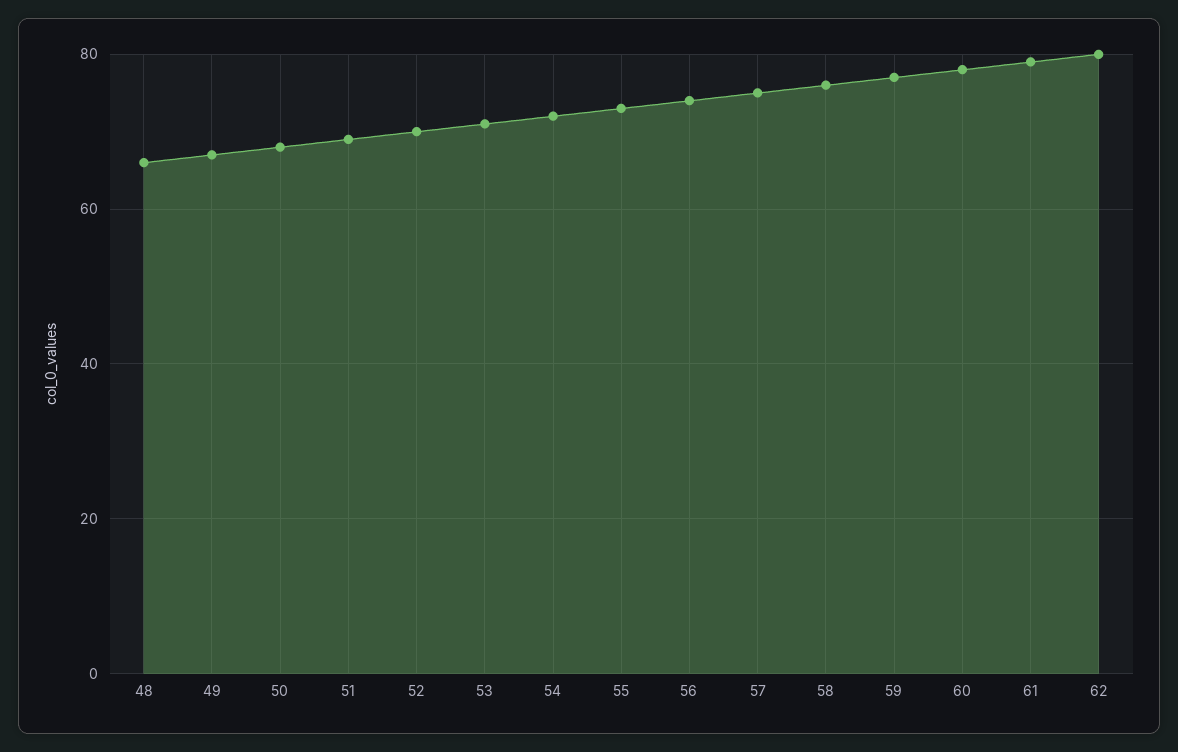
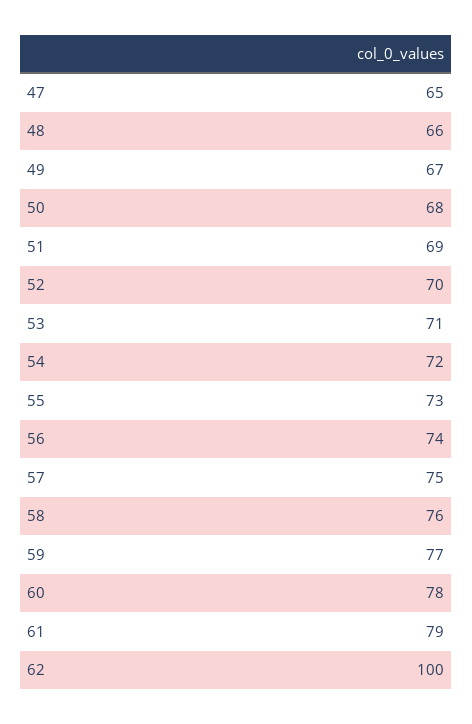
62: 80 -> 100
47: none -> 65

